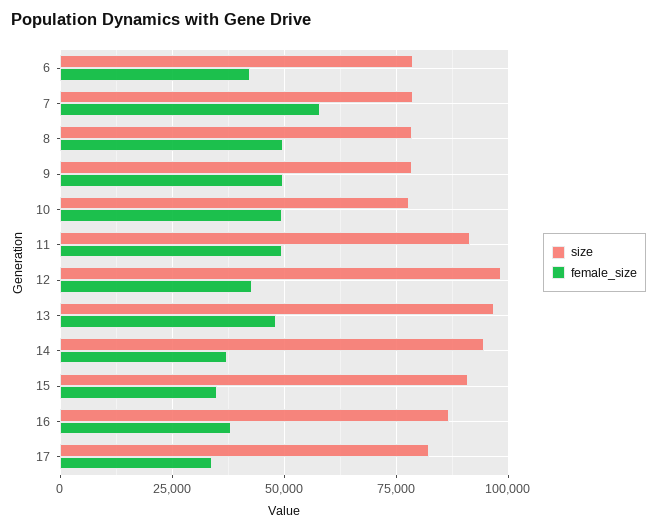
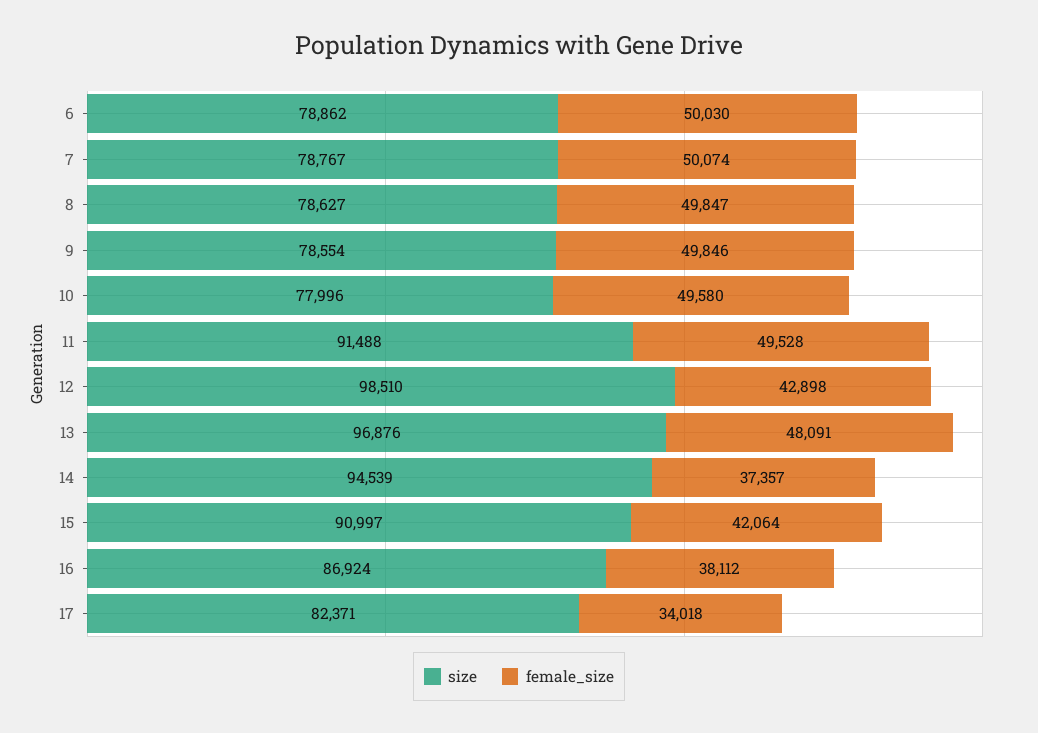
female_size, 6: 42500 -> 50030
female_size, 7: 57500 -> 50074
female_size, 15: 35000 -> 42064

